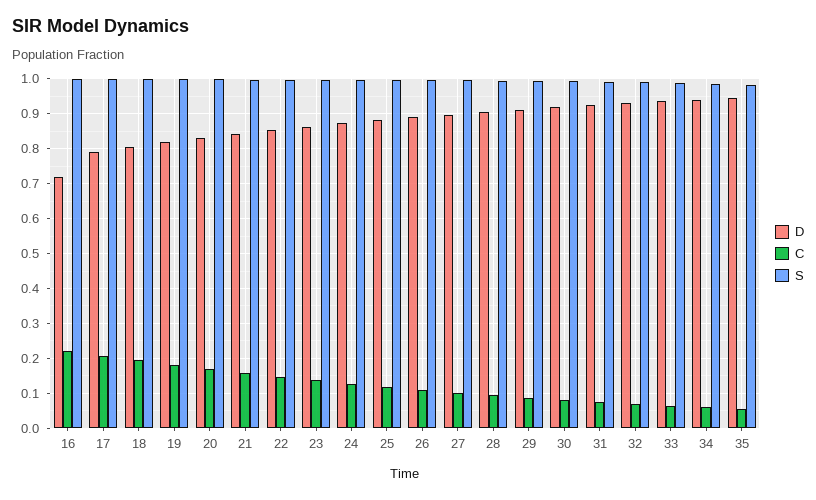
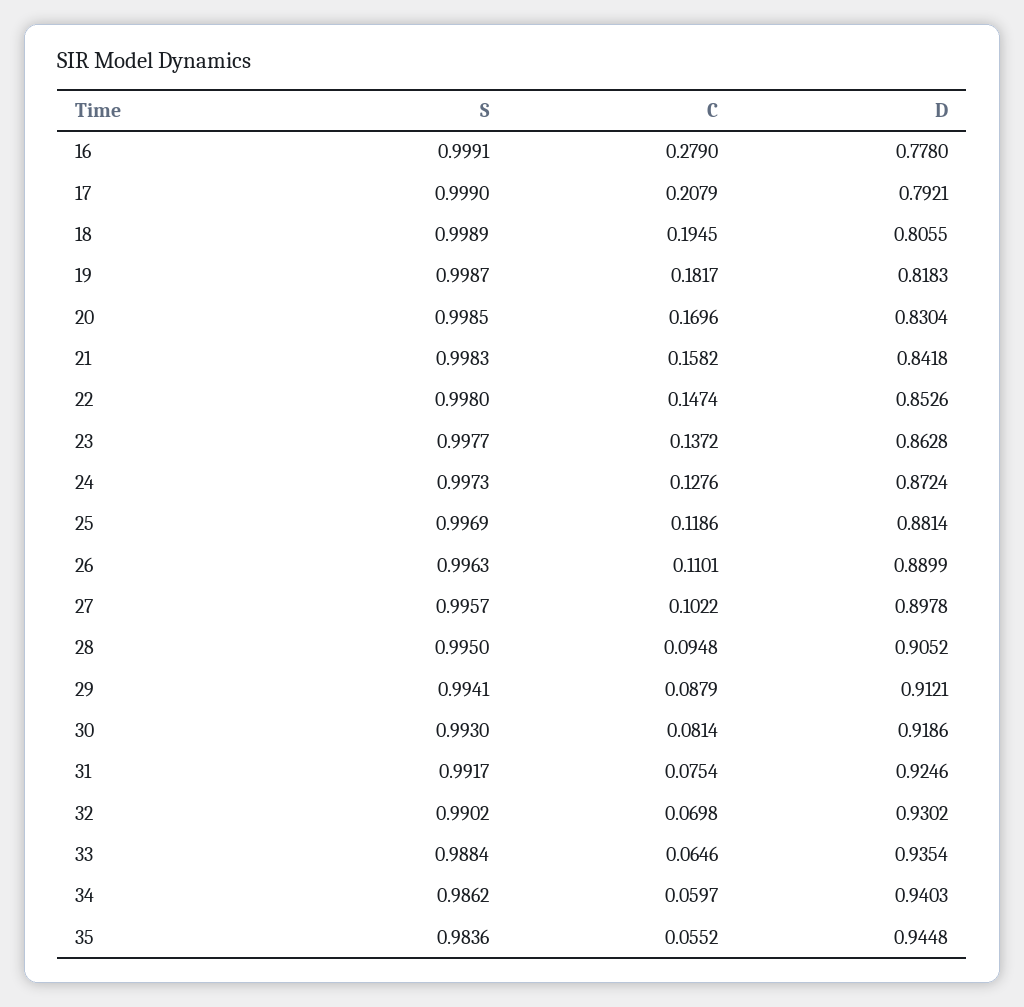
D, 16: 0.72 -> 0.778
C, 16: 0.22 -> 0.279

